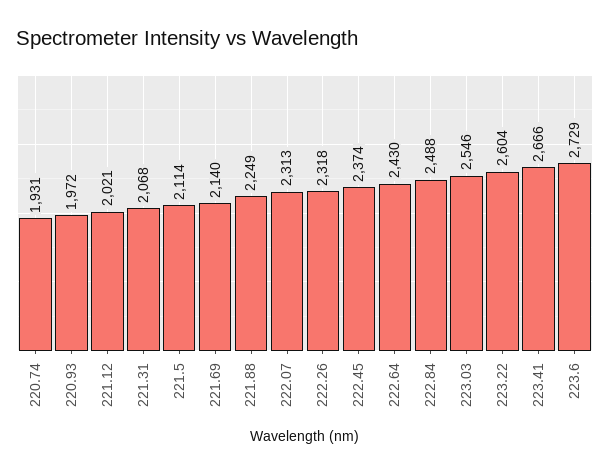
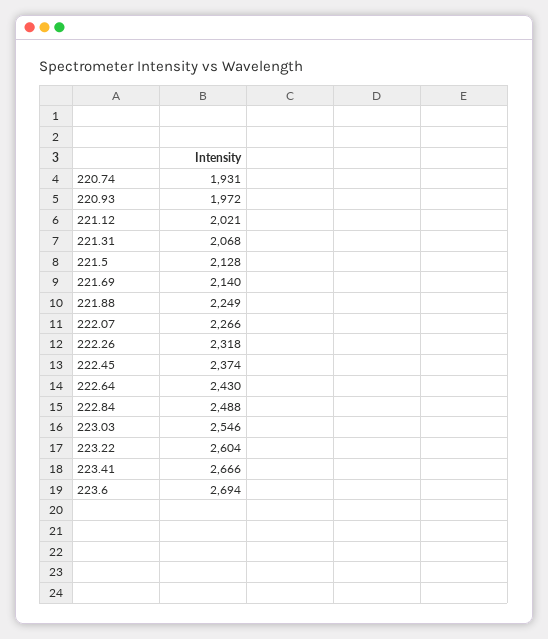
221.5: 2114 -> 2128
222.07: 2313 -> 2266
223.6: 2729 -> 2694

